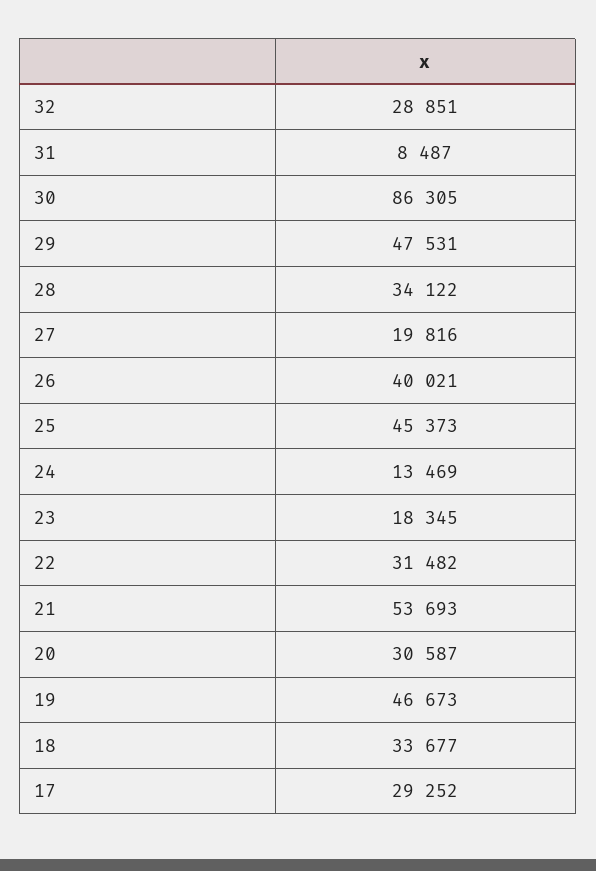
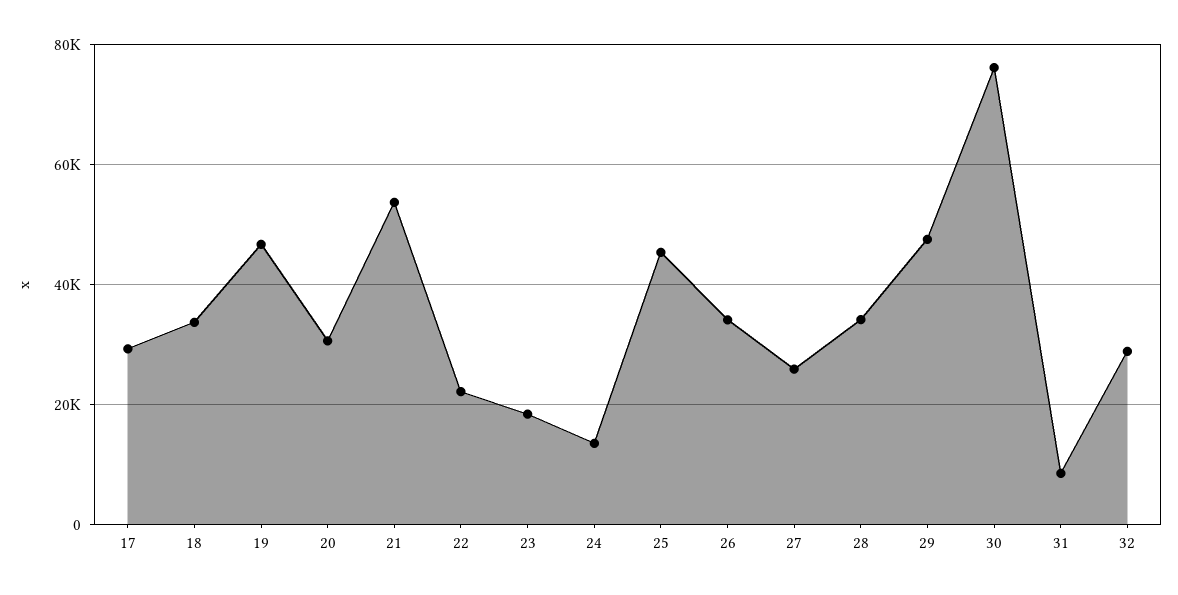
30: 86305 -> 76000
27: 19816 -> 26000
26: 40021 -> 34000
22: 31482 -> 22000

